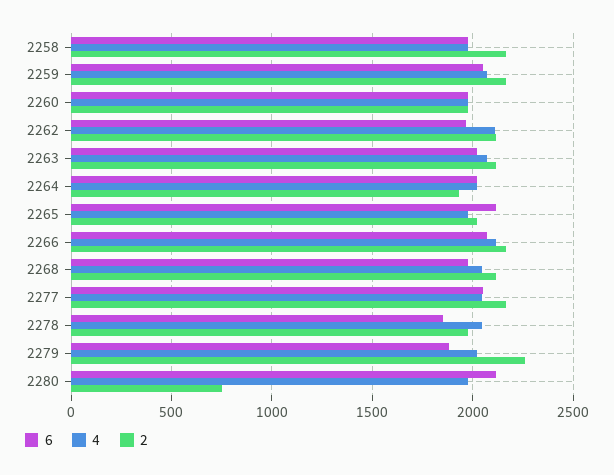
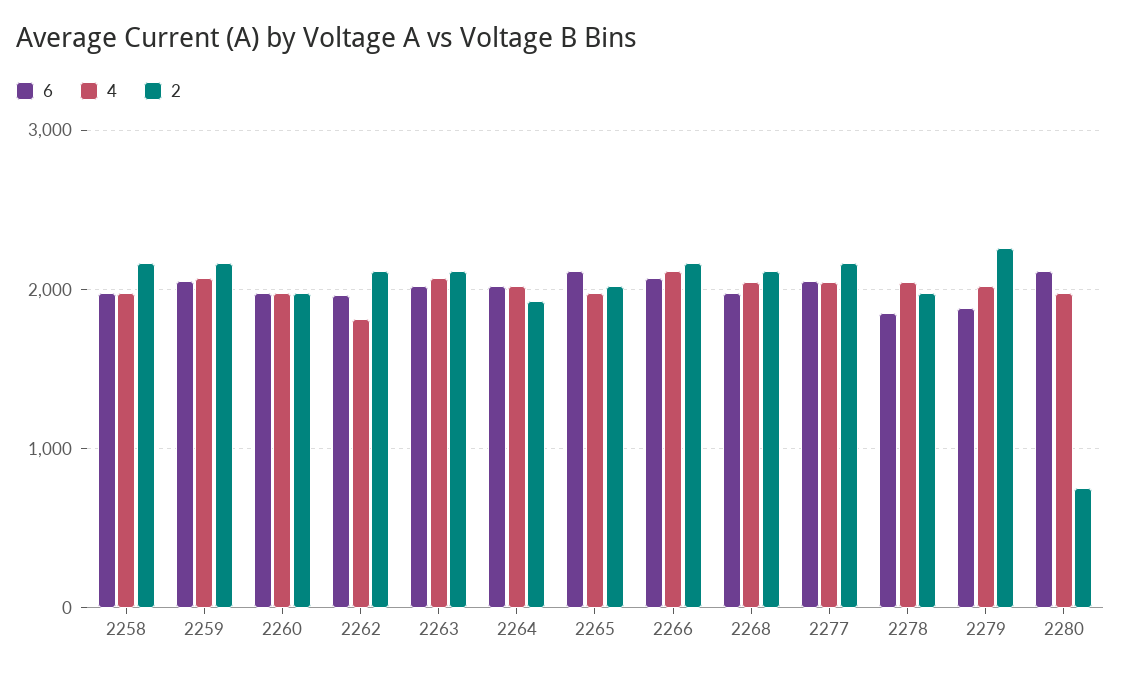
4, 2262: 2100 -> 1800

